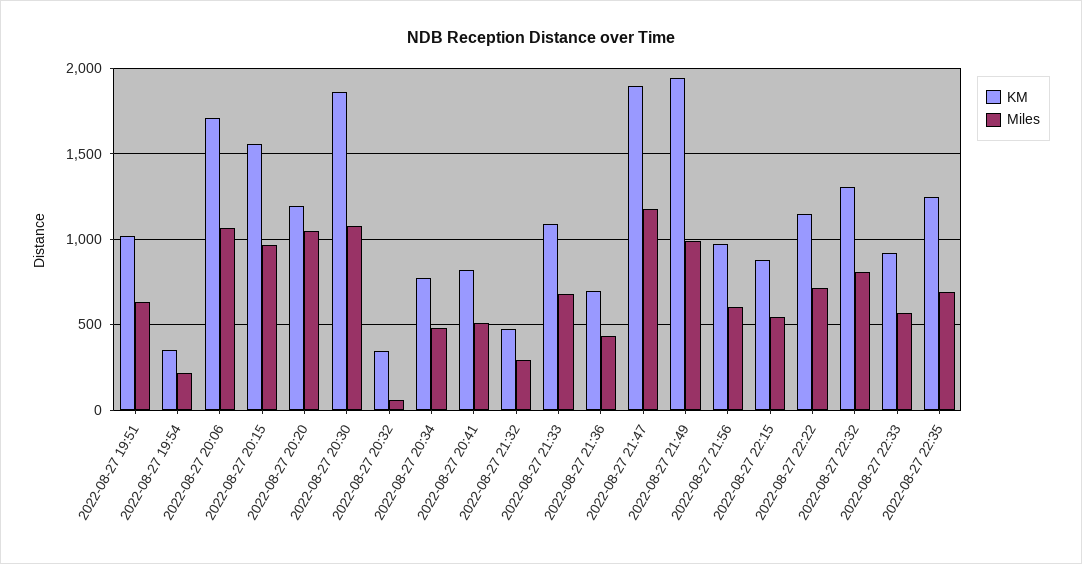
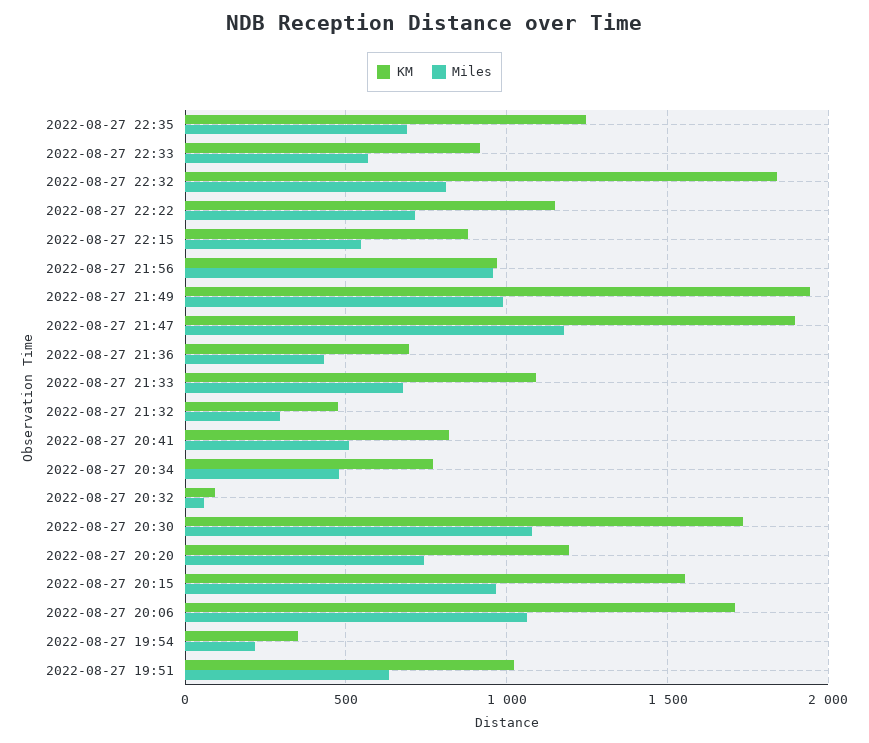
Miles, 2022-08-27 20:20: 1050 -> 750
KM, 2022-08-27 20:30: 1850 -> 1750
KM, 2022-08-27 20:32: 350 -> 100
Miles, 2022-08-27 21:56: 600 -> 950
KM, 2022-08-27 22:32: 1300 -> 1850

